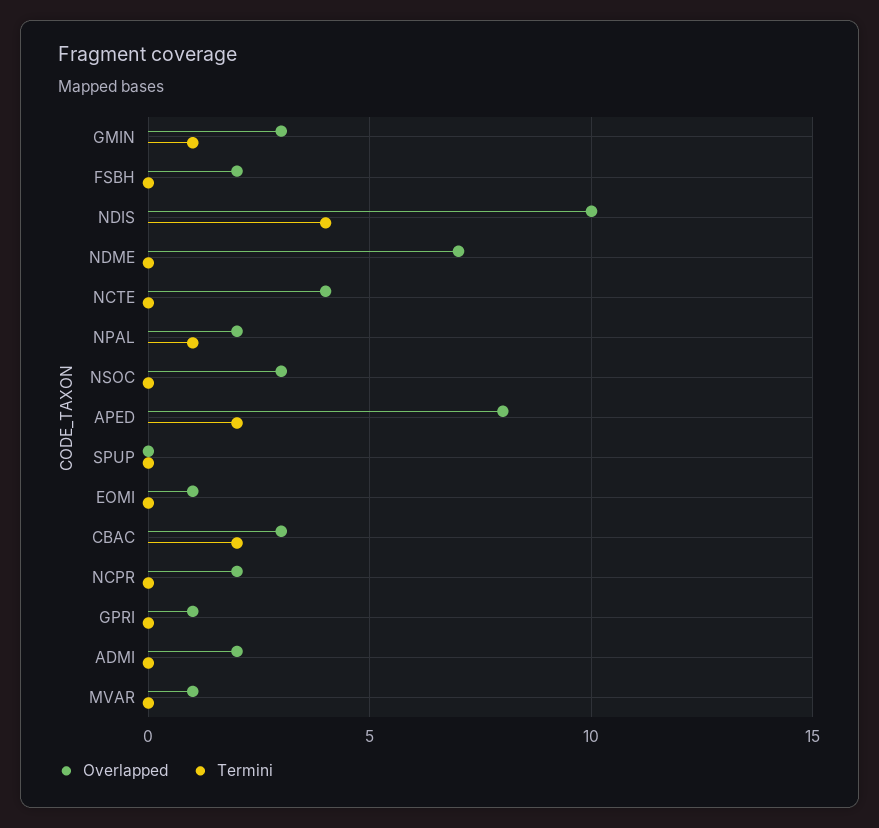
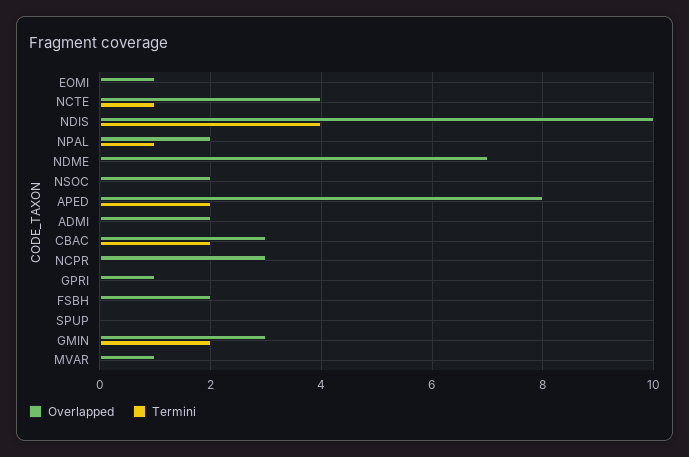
Termini, GMIN: 1 -> 2
Termini, NCTE: 0 -> 1
Overlapped, NSOC: 3 -> 2
Overlapped, NCPR: 2 -> 3

